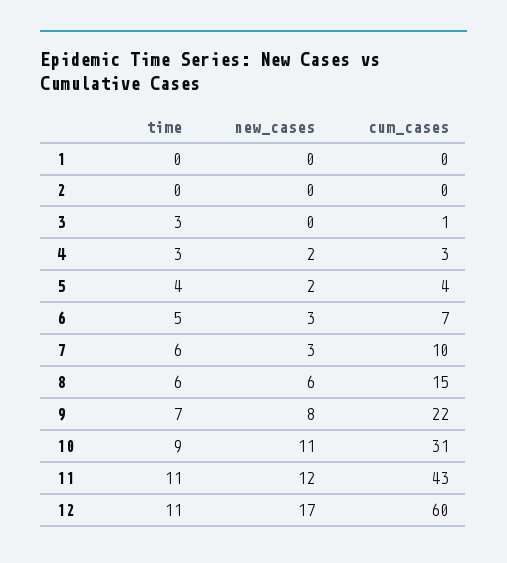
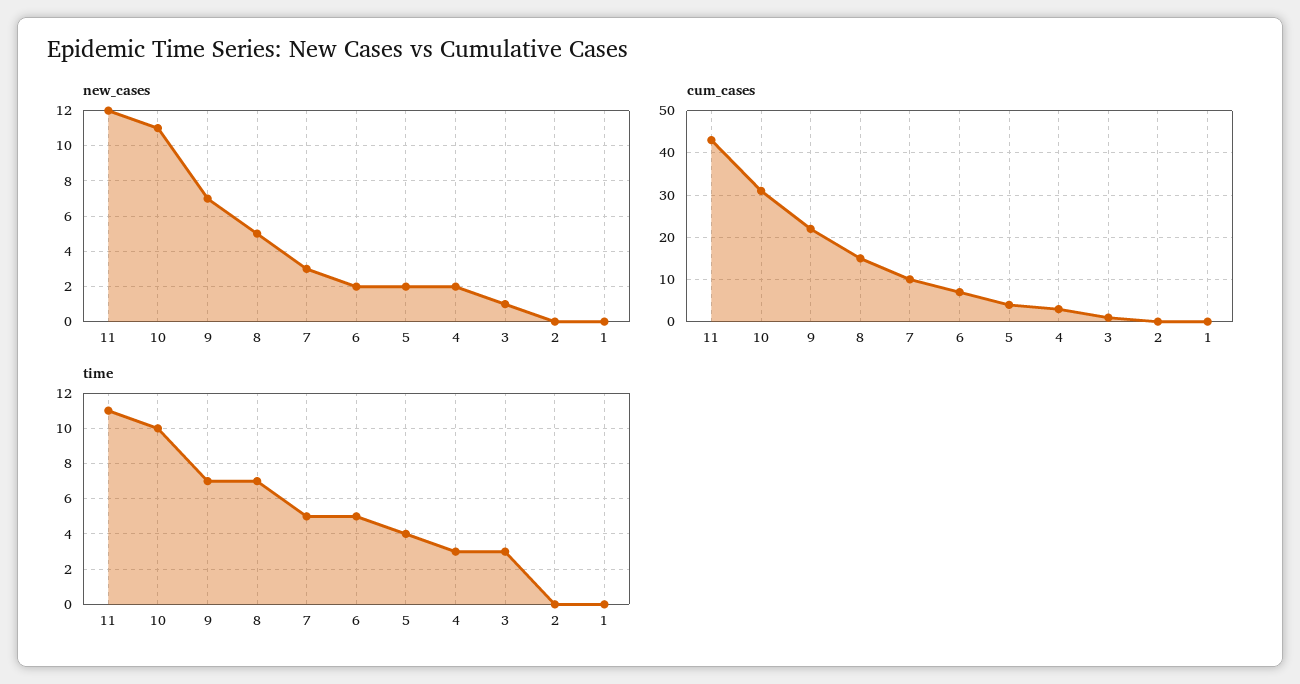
new_cases, 3: 0 -> 1
new_cases, 6: 3 -> 2
time, 7: 6 -> 5
time, 8: 6 -> 7
new_cases, 8: 6 -> 5
new_cases, 9: 8 -> 7
time, 10: 9 -> 10
time, 12: 11 -> none
new_cases, 12: 17 -> none
cum_cases, 12: 60 -> none

